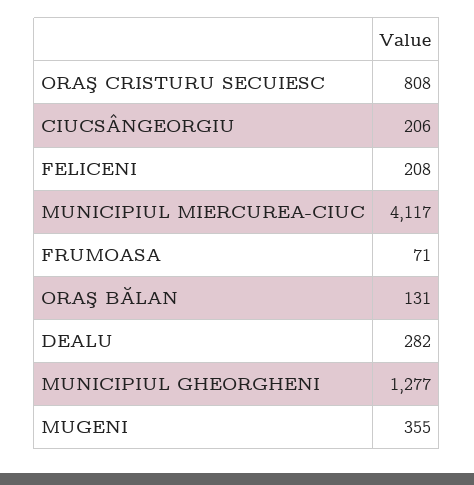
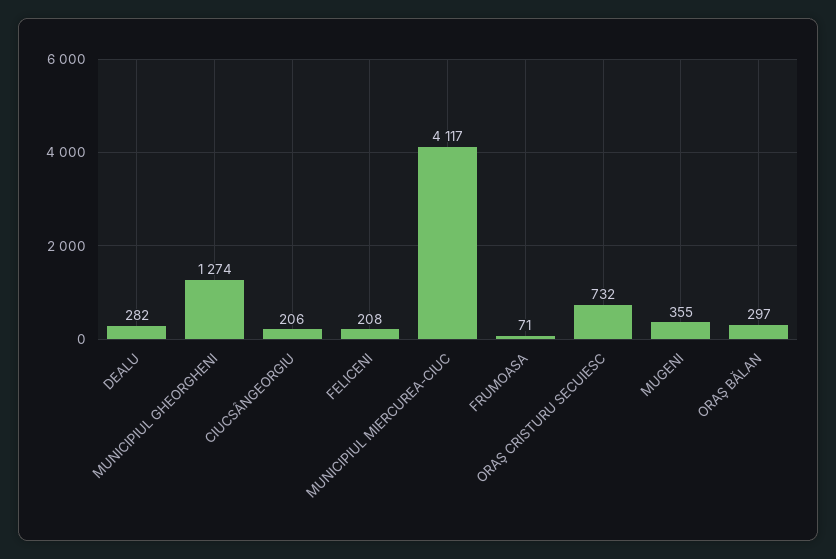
ORAŞ CRISTURU SECUIESC: 808 -> 732
ORAŞ BĂLAN: 131 -> 297
MUNICIPIUL GHEORGHENI: 1277 -> 1274

